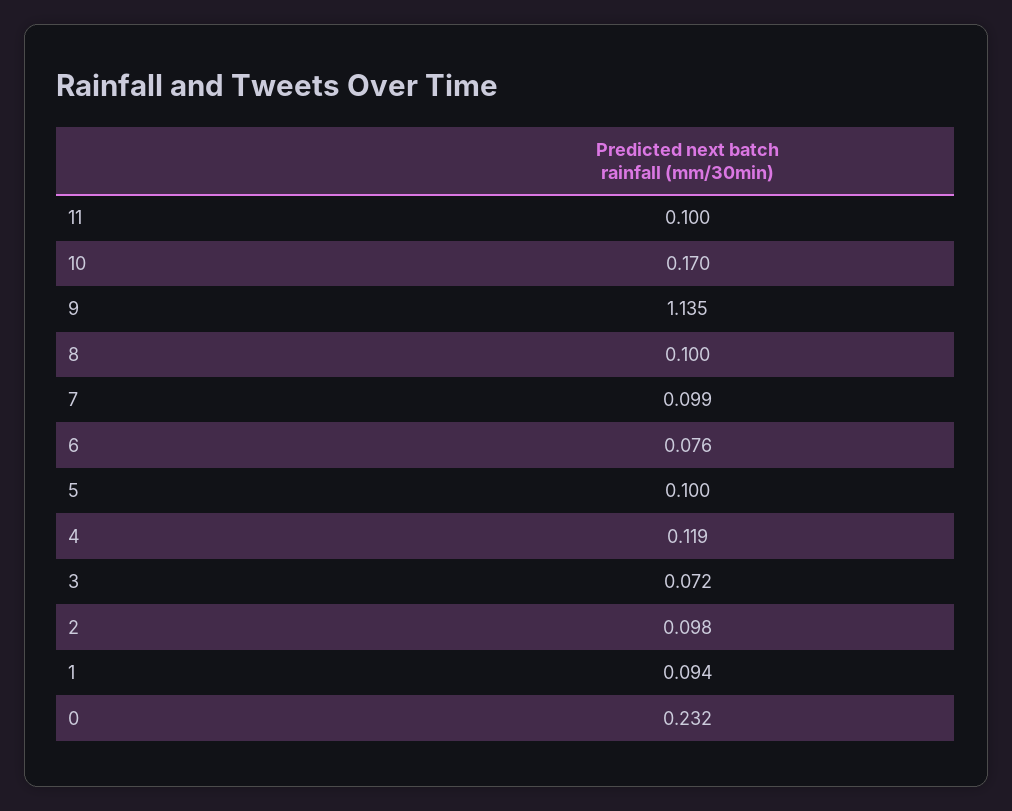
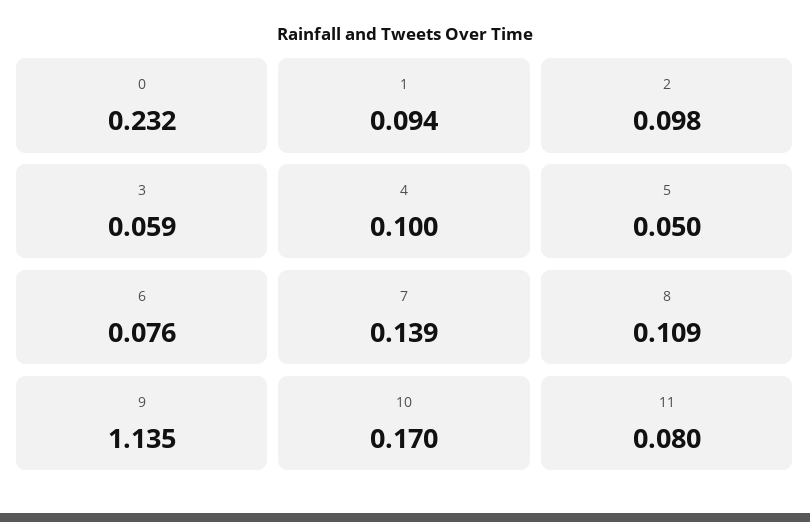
11: 0.1 -> 0.08
8: 0.1 -> 0.109
7: 0.099 -> 0.139
5: 0.1 -> 0.05
4: 0.119 -> 0.1
3: 0.072 -> 0.059

